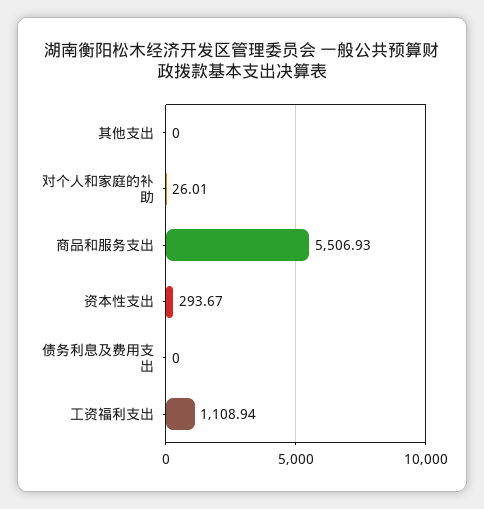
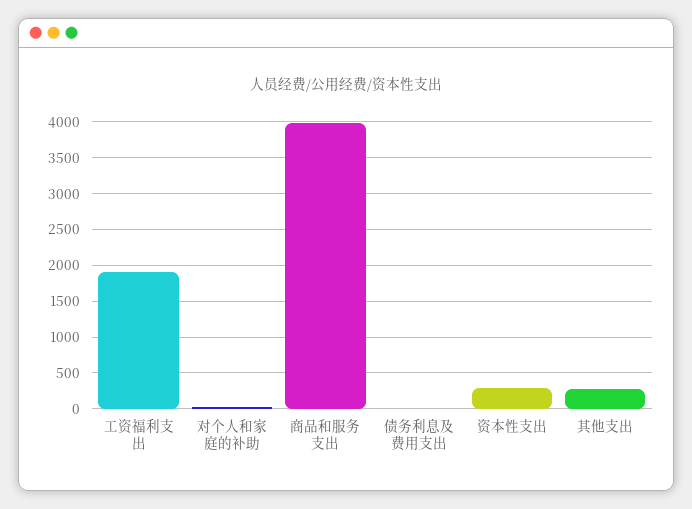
其他支出: 0 -> 300
商品和服务支出: 5506.93 -> 4000
工资福利支出: 1108.94 -> 1900

